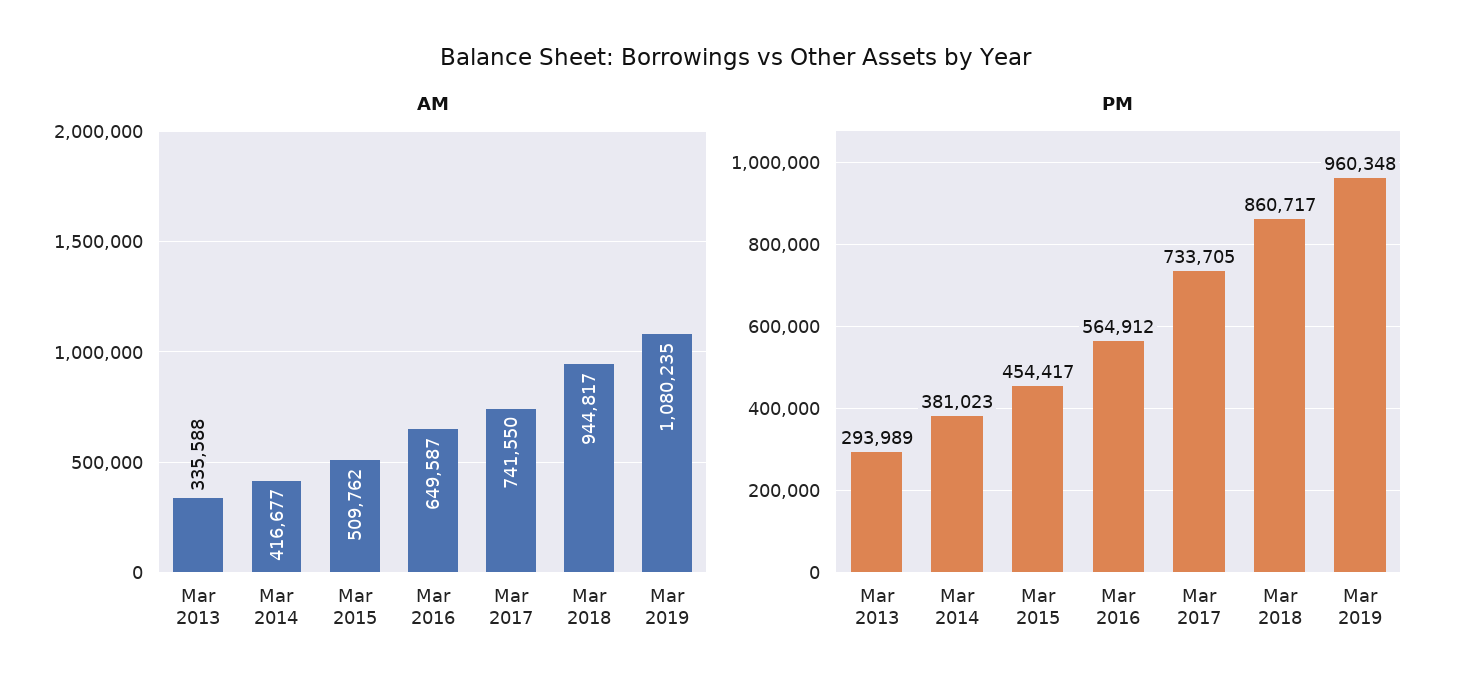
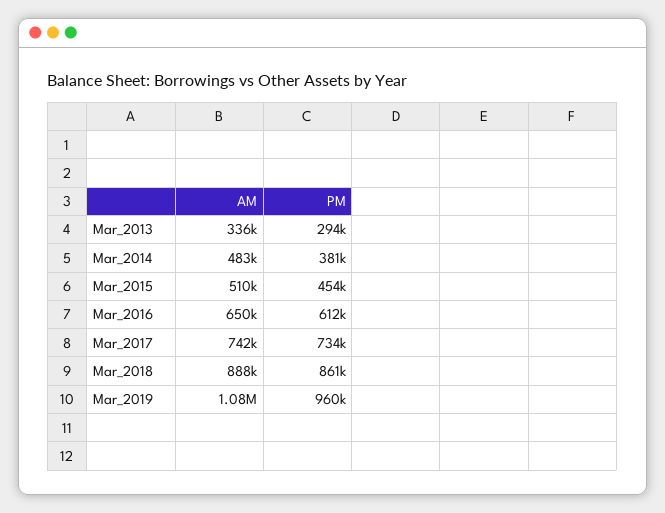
AM, Mar 2014: 416677 -> 483000
AM, Mar 2018: 944817 -> 888000
PM, Mar 2016: 564912 -> 612000

